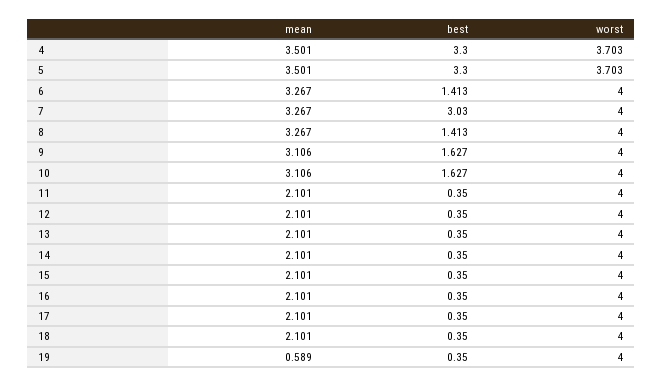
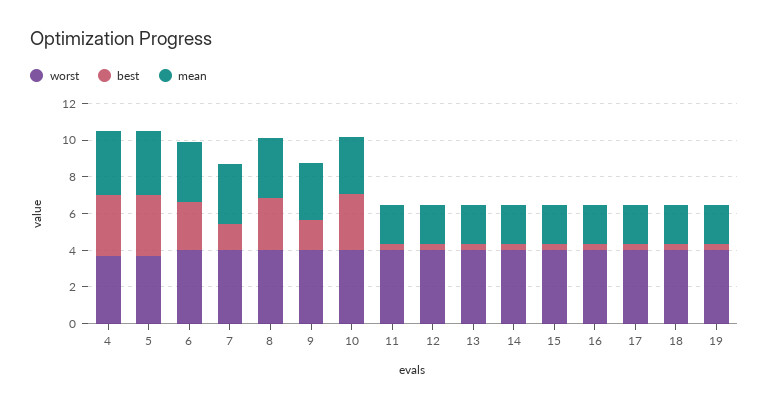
best, 6: 1.413 -> 2.5
best, 7: 3.03 -> 1.5
best, 8: 1.413 -> 3
best, 10: 1.627 -> 3
mean, 19: 0.589 -> 2

